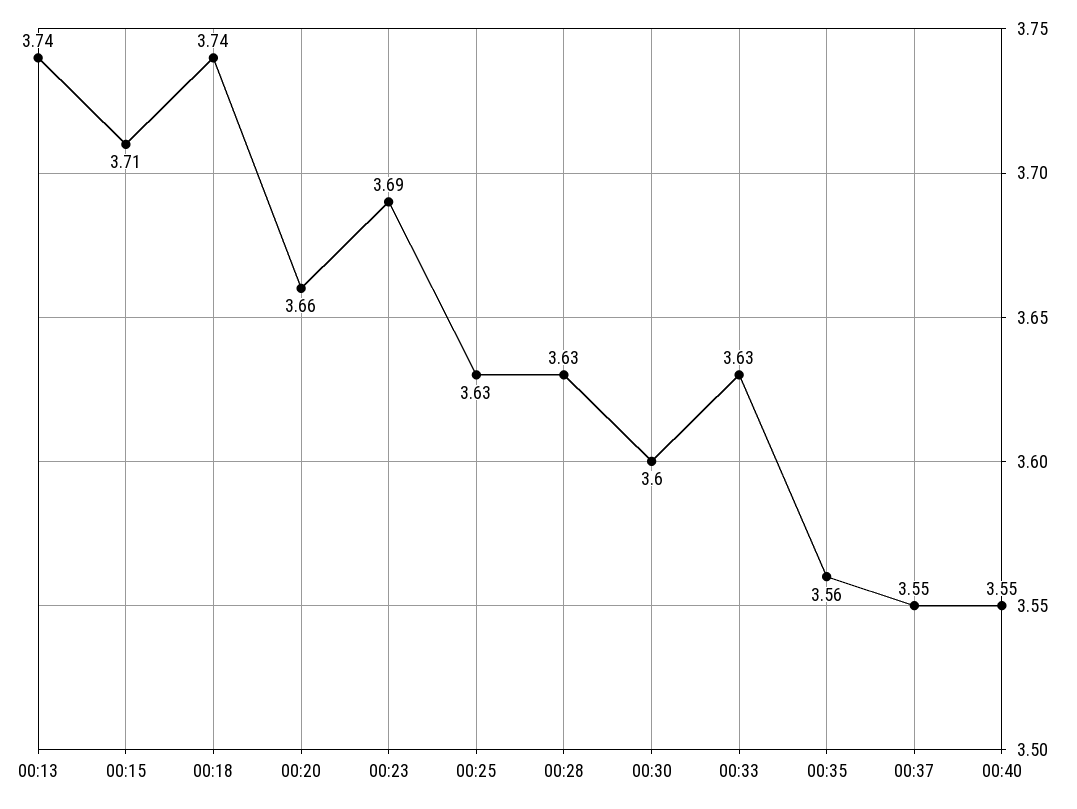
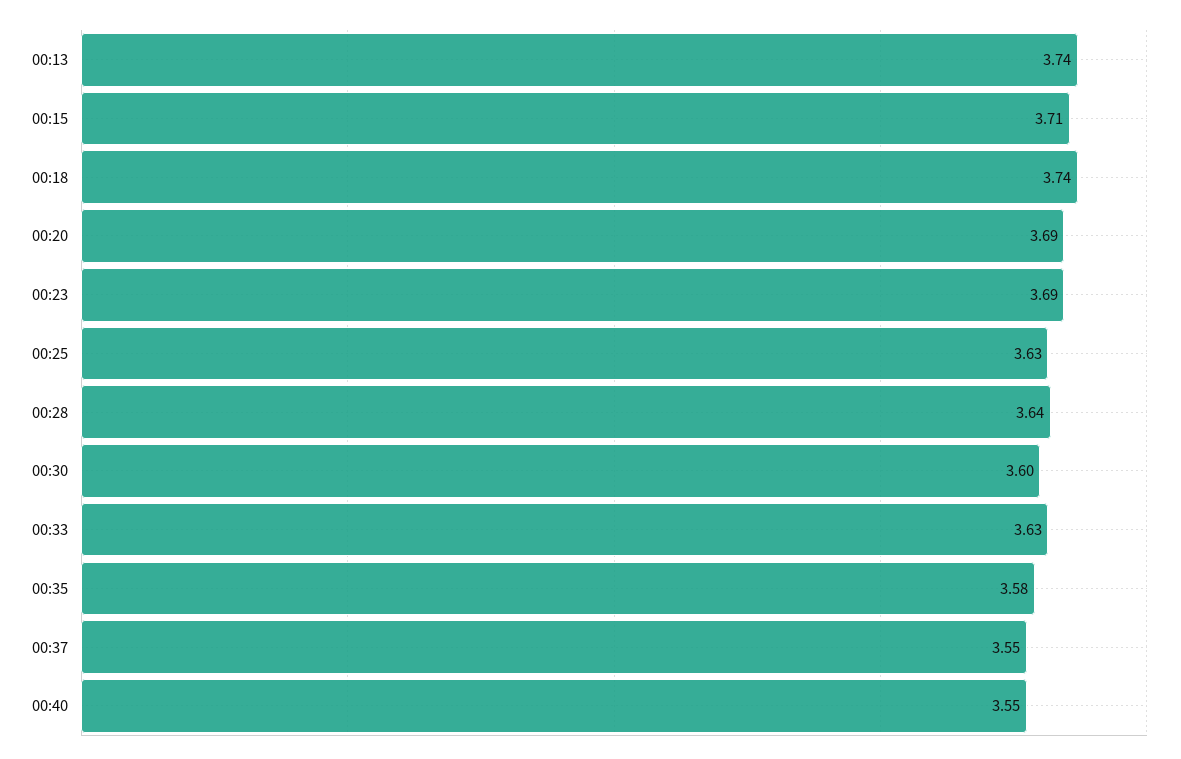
00:20: 3.66 -> 3.69
00:28: 3.63 -> 3.64
00:35: 3.56 -> 3.58

